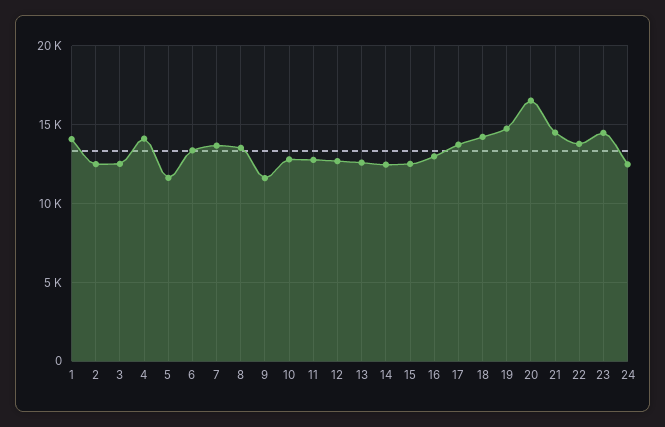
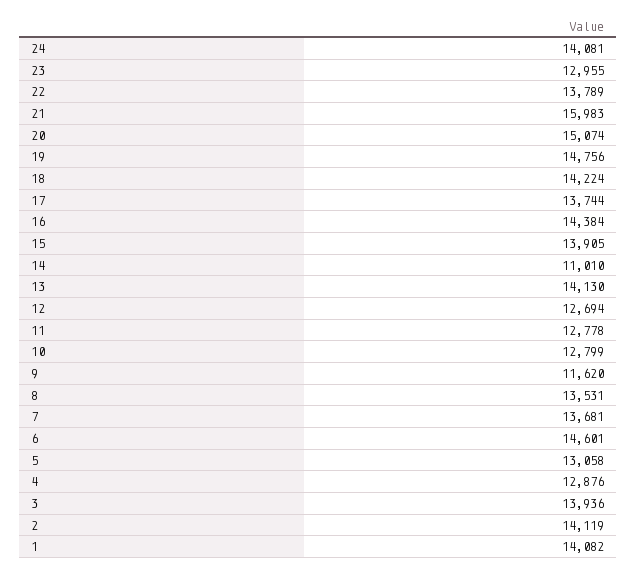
2: 12500 -> 14119
3: 12500 -> 13936
4: 14000 -> 12876
5: 11500 -> 13058
6: 13500 -> 14601
13: 12500 -> 14130
14: 12500 -> 11010
15: 12500 -> 13905
16: 13000 -> 14384
20: 16500 -> 15074
21: 14500 -> 15983
23: 14500 -> 12955
24: 12500 -> 14081

